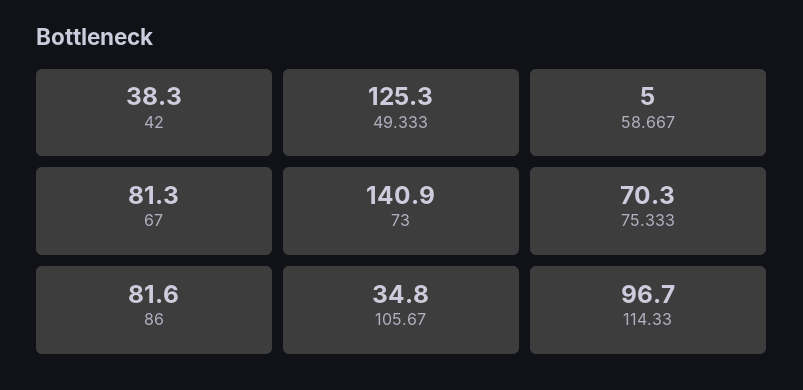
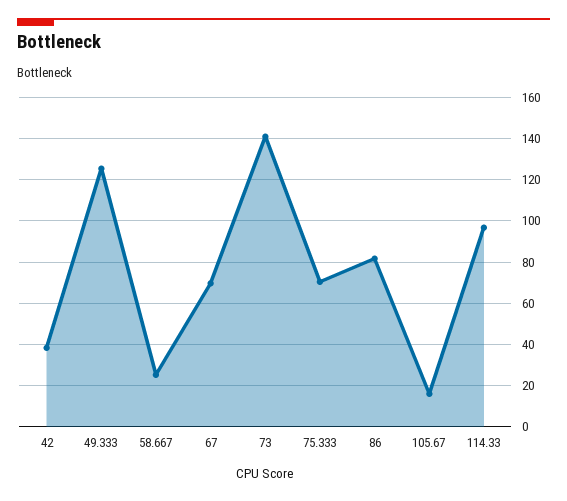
58.667: 5 -> 25
67: 81.3 -> 70
105.67: 34.8 -> 15

